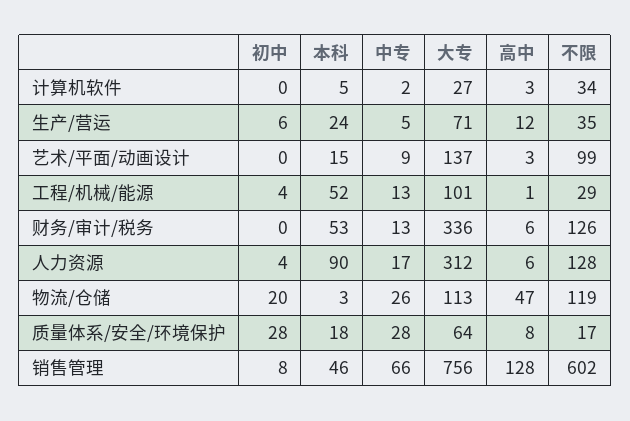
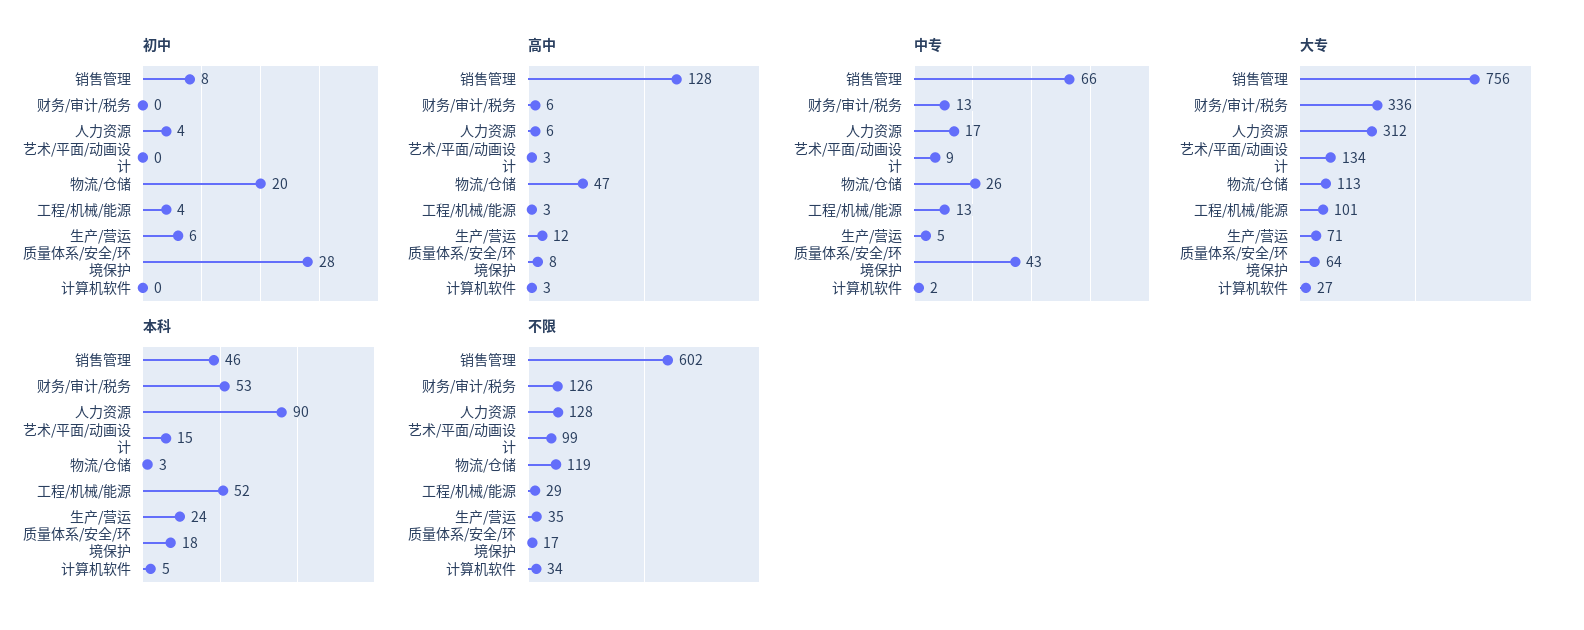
大专, 艺术/平面/动画设计: 137 -> 134
高中, 工程/机械/能源: 1 -> 3
中专, 质量体系/安全/环境保护: 28 -> 43

